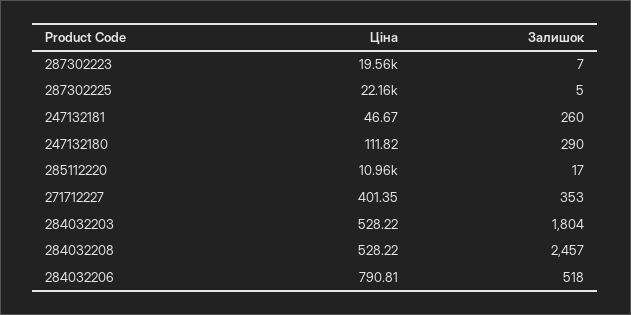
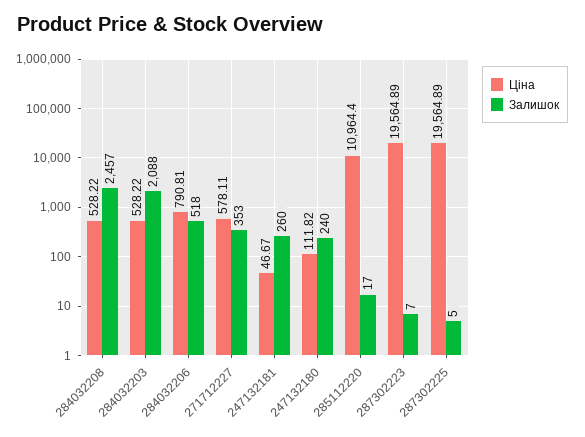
Ціна, 287302225: 22160 -> 19564.89
Залишок, 247132180: 290 -> 240
Ціна, 271712227: 401.35 -> 578.11
Залишок, 284032203: 1804 -> 2088

